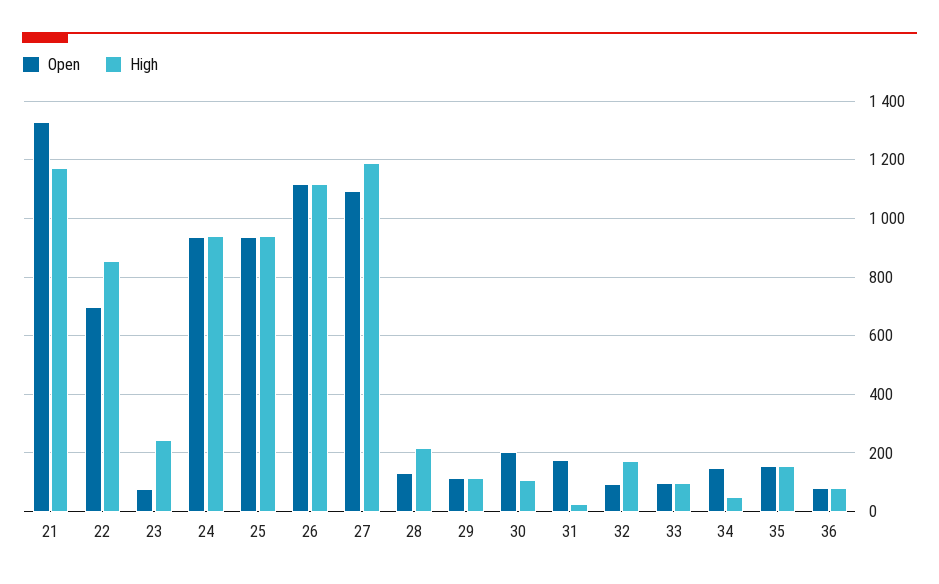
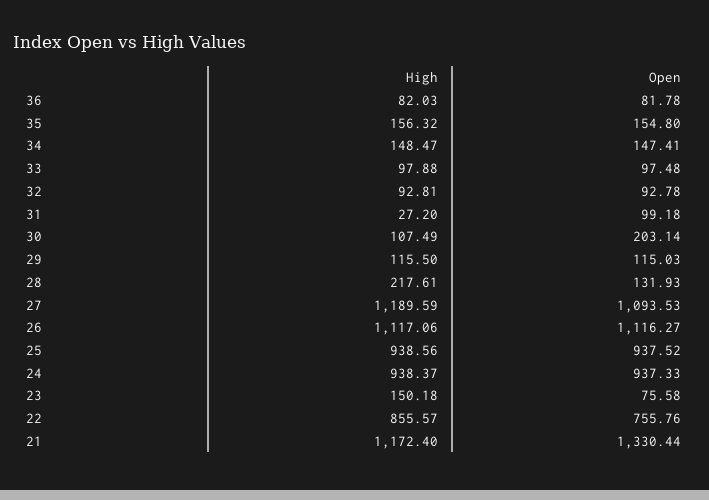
Open, 22: 700 -> 755.76
High, 23: 250 -> 150.18
Open, 31: 175 -> 99.18
High, 32: 175 -> 92.81
High, 34: 50 -> 148.47

